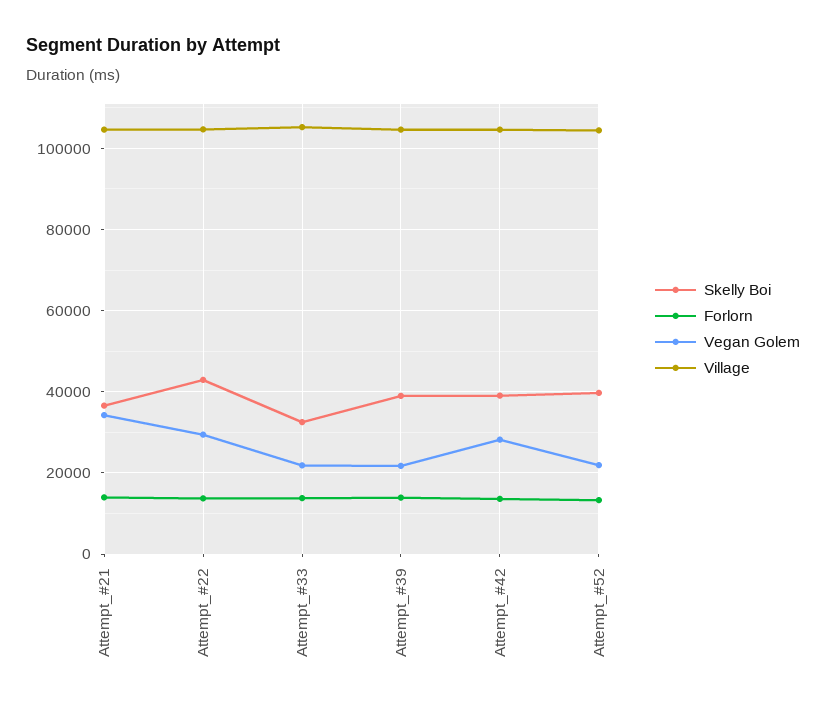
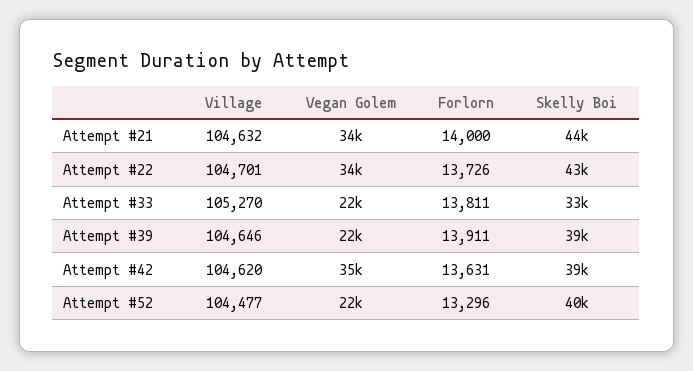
Skelly Boi, Attempt_#21: 36000 -> 44000
Vegan Golem, Attempt_#22: 30000 -> 34000
Vegan Golem, Attempt_#42: 28000 -> 35000

